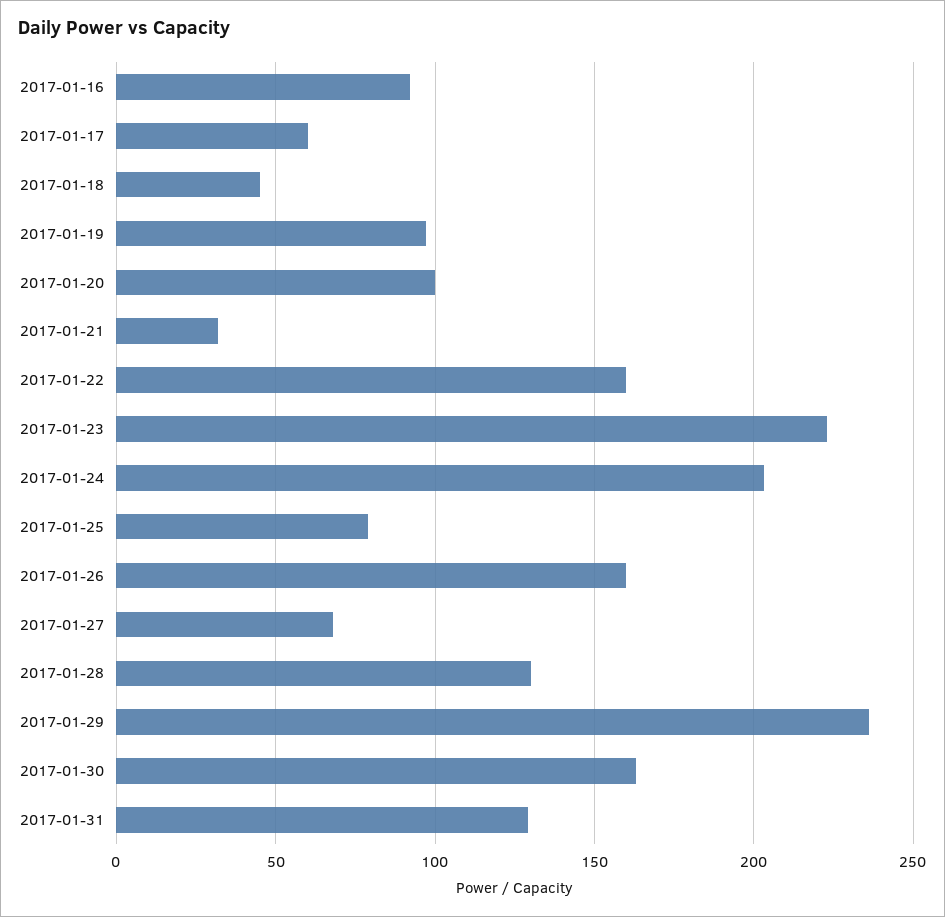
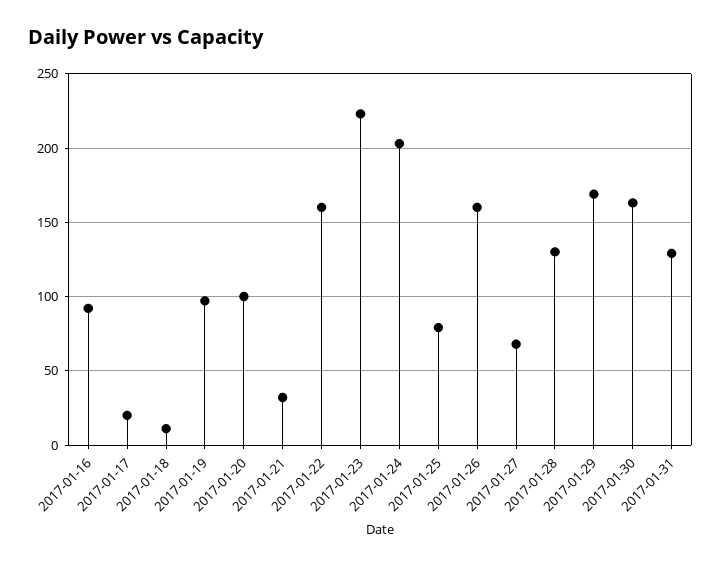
2017-01-17: 60 -> 20
2017-01-18: 45 -> 10
2017-01-29: 235 -> 170

